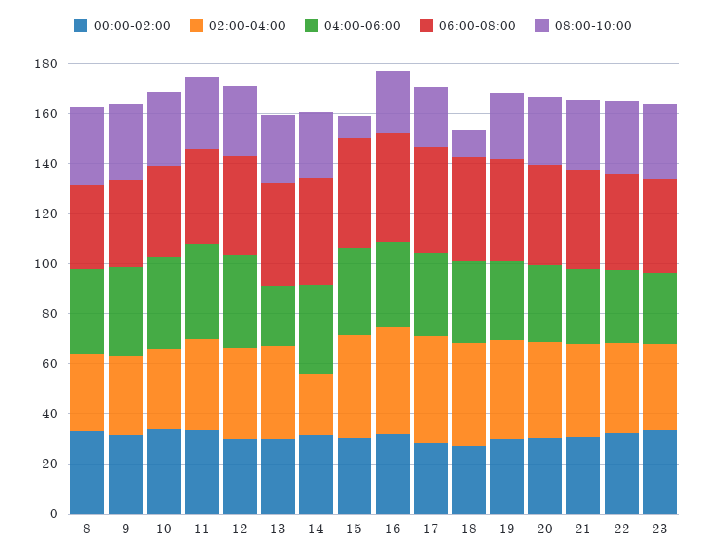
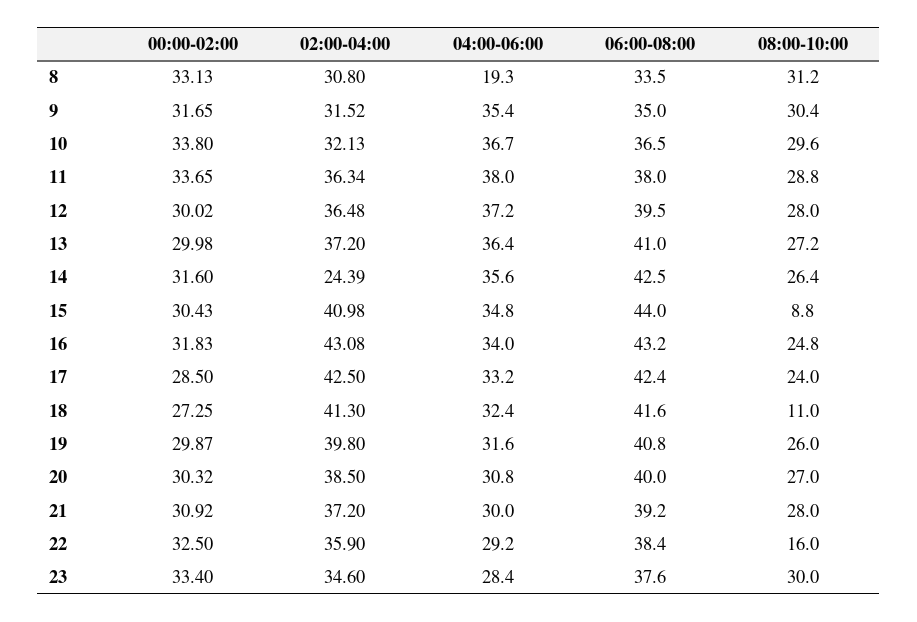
04:00-06:00, 8: 35 -> 19.3
04:00-06:00, 13: 25 -> 36.4
08:00-10:00, 22: 30 -> 16

